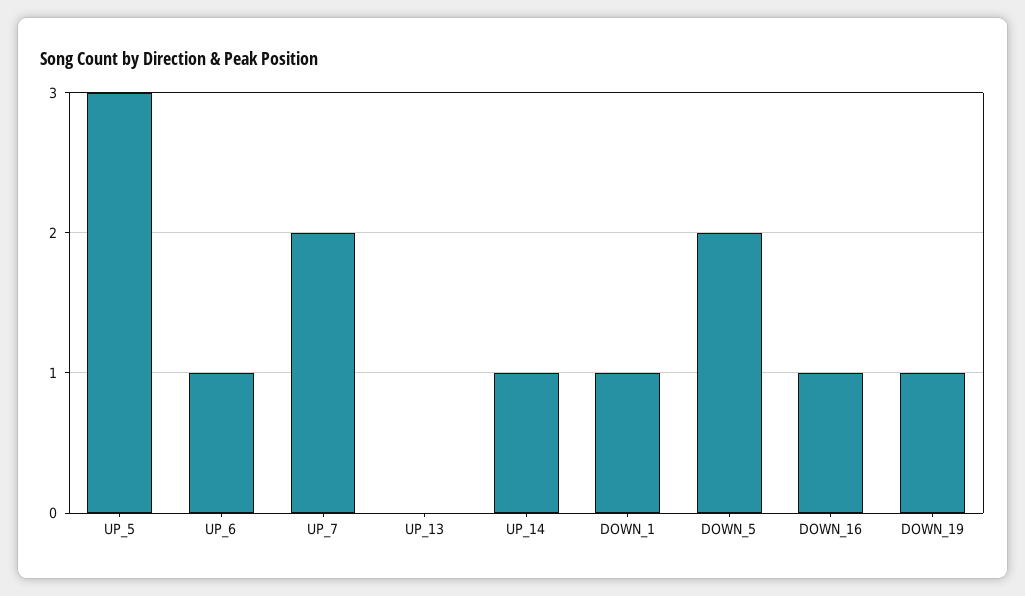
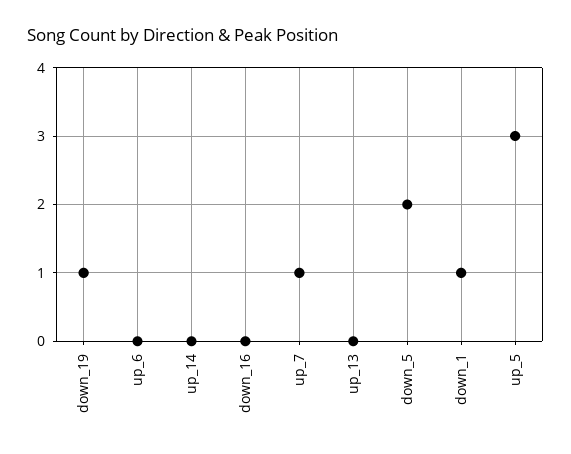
UP_6: 1 -> 0
UP_7: 2 -> 1
UP_14: 1 -> 0
DOWN_16: 1 -> 0

